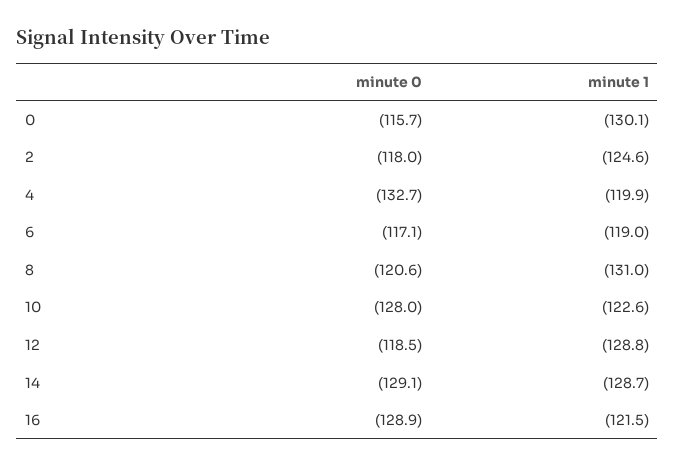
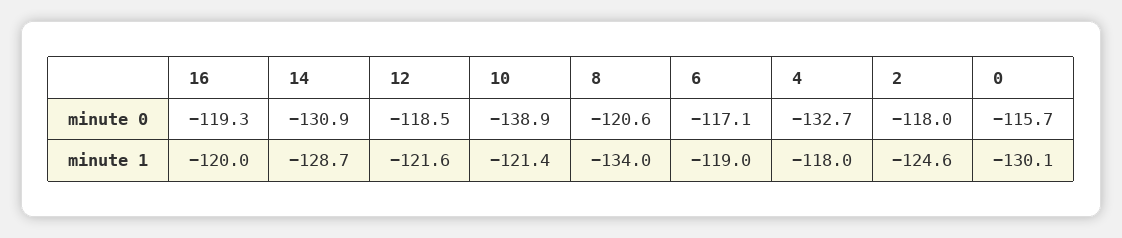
minute 1, 4: -119.9 -> -118
minute 1, 8: -131 -> -134
minute 0, 10: -128 -> -138.9
minute 1, 10: -122.6 -> -121.4
minute 1, 12: -128.8 -> -121.6
minute 0, 14: -129.1 -> -130.9
minute 0, 16: -128.9 -> -119.3
minute 1, 16: -121.5 -> -120

